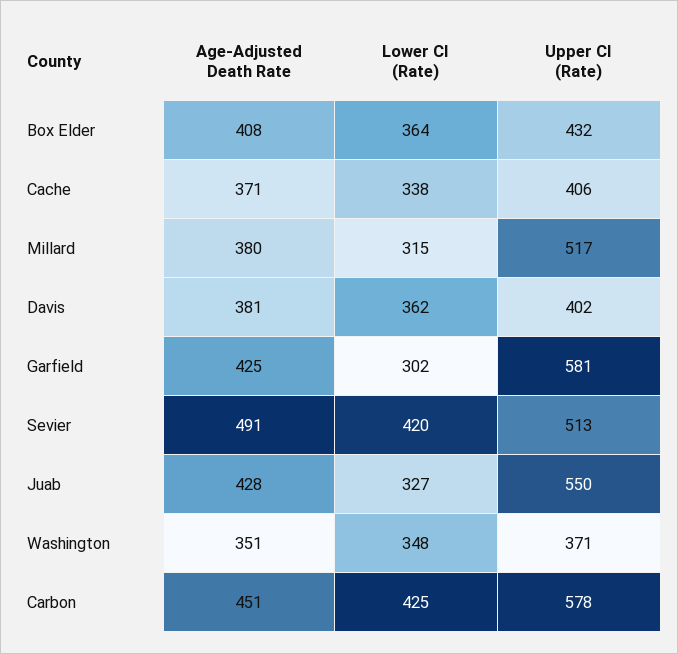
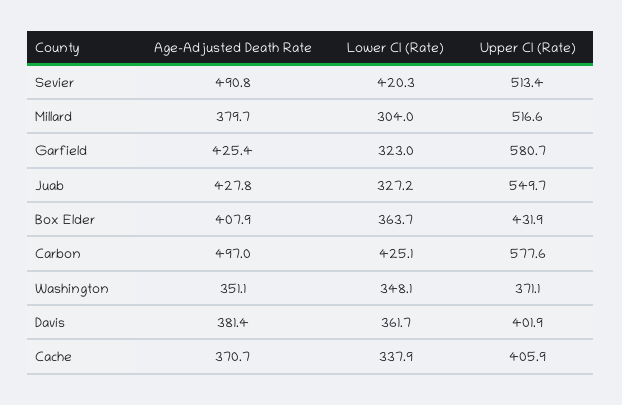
Lower CI (Rate), Millard: 315 -> 304
Lower CI (Rate), Garfield: 302 -> 323
Age-Adjusted Death Rate, Carbon: 451 -> 497

